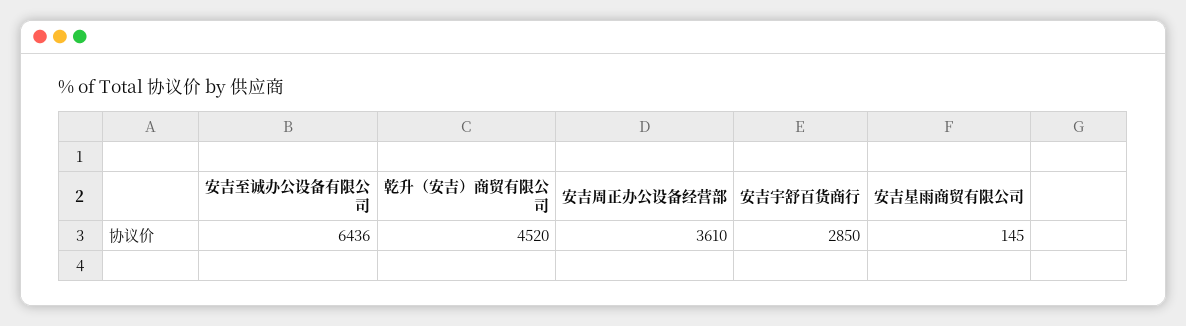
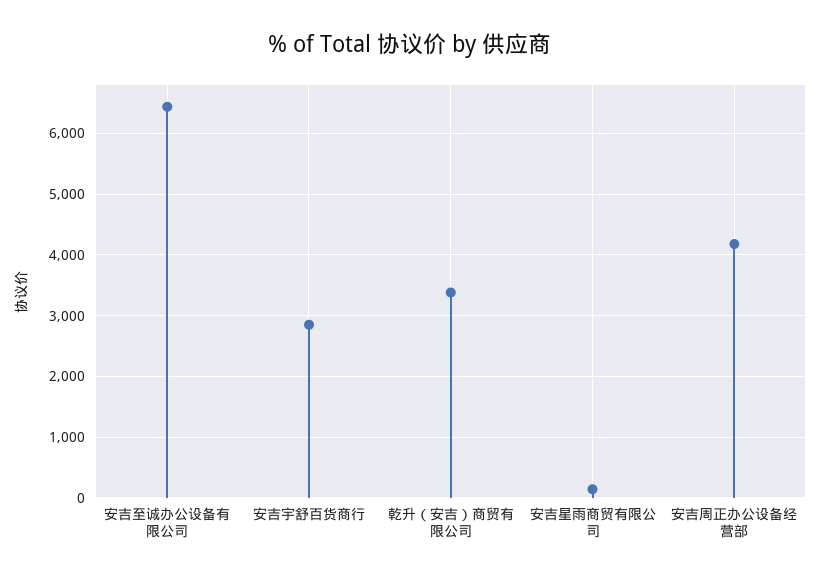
乾升（安吉）商贸有限公司: 4520 -> 3400
安吉周正办公设备经营部: 3610 -> 4200

